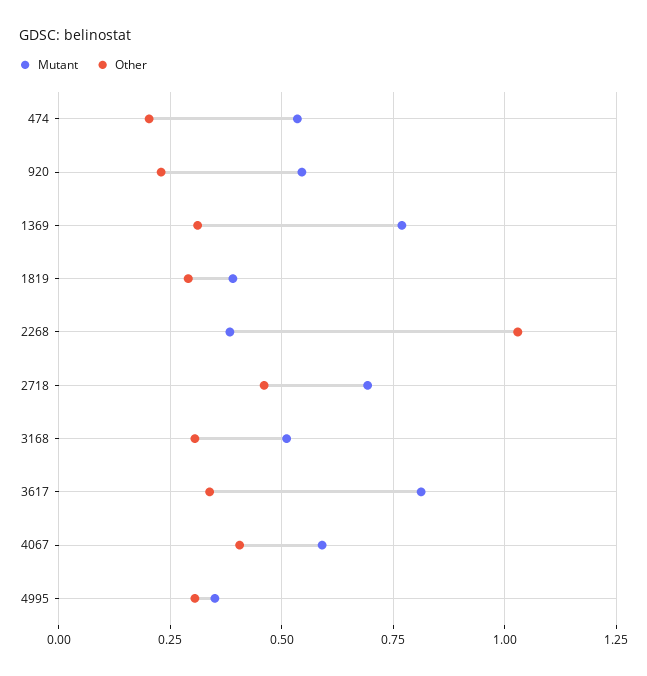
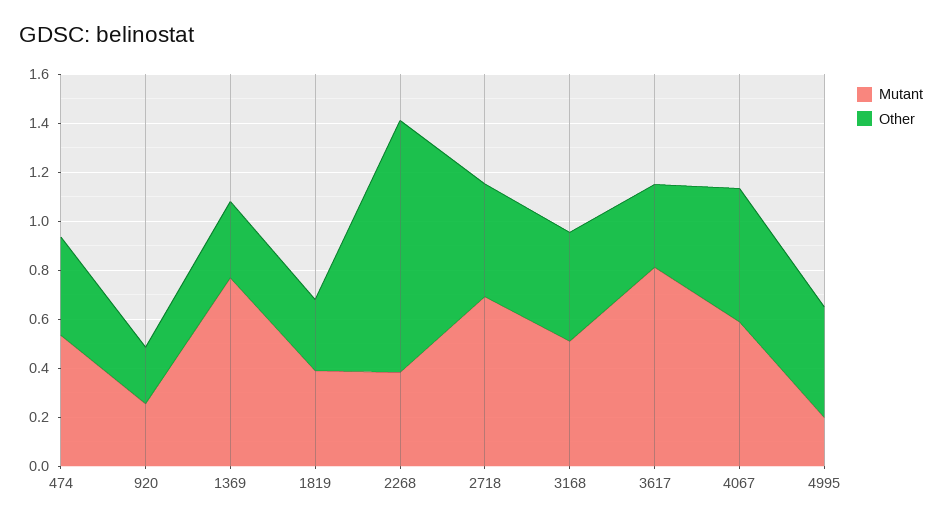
Other, 474: 0.2 -> 0.4
Mutant, 920: 0.55 -> 0.25
Other, 3168: 0.3 -> 0.45
Other, 4067: 0.4 -> 0.55
Mutant, 4995: 0.35 -> 0.2
Other, 4995: 0.3 -> 0.45

